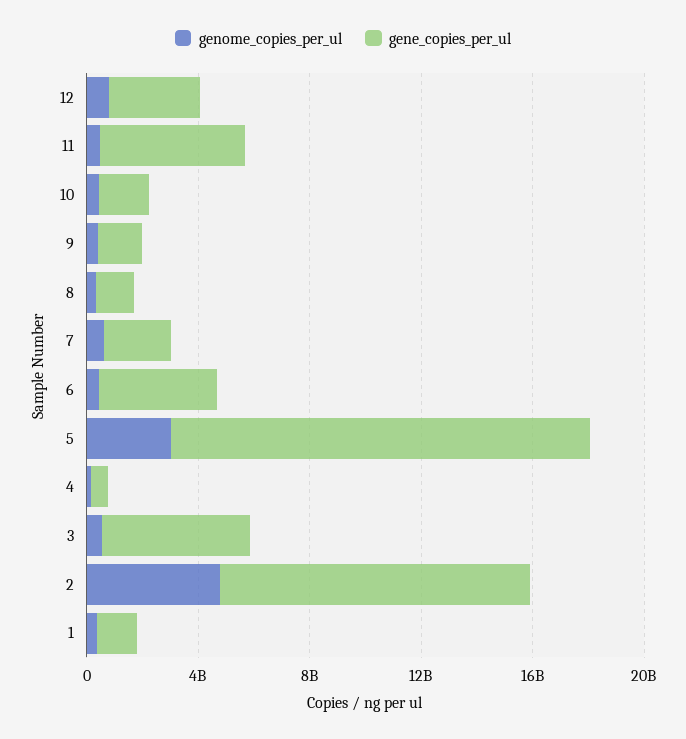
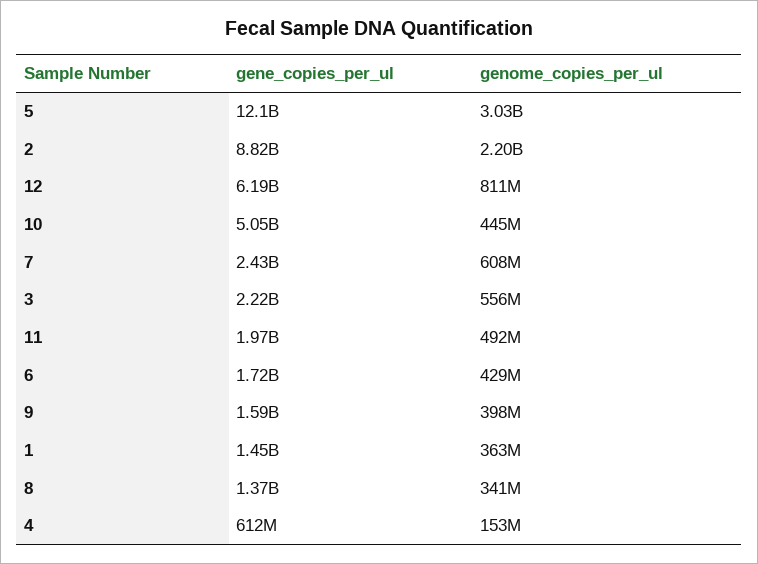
gene_copies_per_ul, 12: 3000000000 -> 6190000000
gene_copies_per_ul, 11: 5000000000 -> 1970000000
gene_copies_per_ul, 10: 2000000000 -> 5050000000
gene_copies_per_ul, 6: 4000000000 -> 1720000000
gene_copies_per_ul, 5: 15000000000 -> 12100000000
gene_copies_per_ul, 3: 5000000000 -> 2220000000
genome_copies_per_ul, 2: 5000000000 -> 2200000000
gene_copies_per_ul, 2: 11000000000 -> 8820000000

